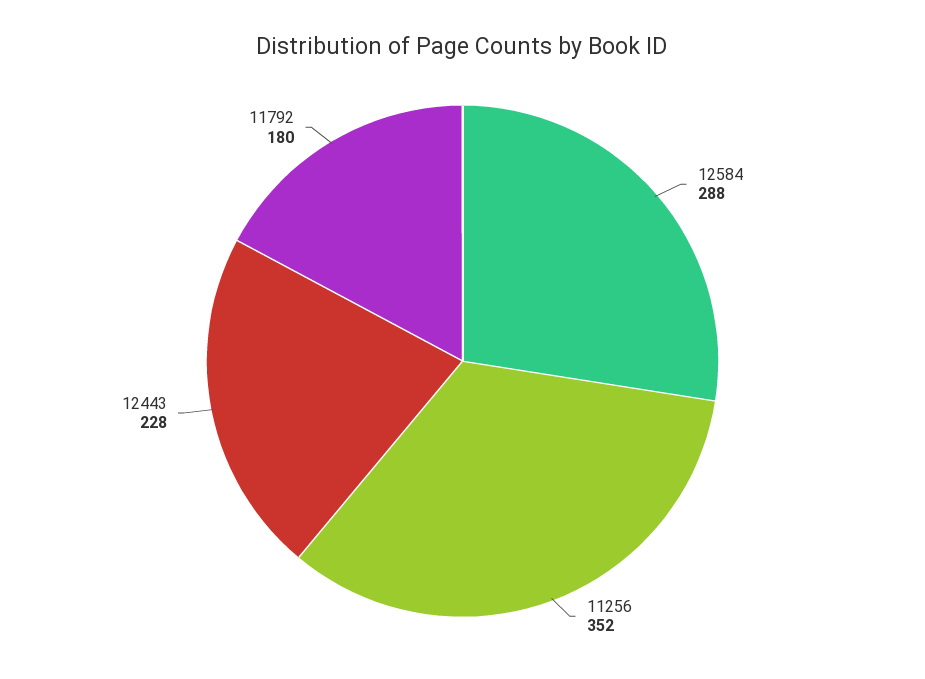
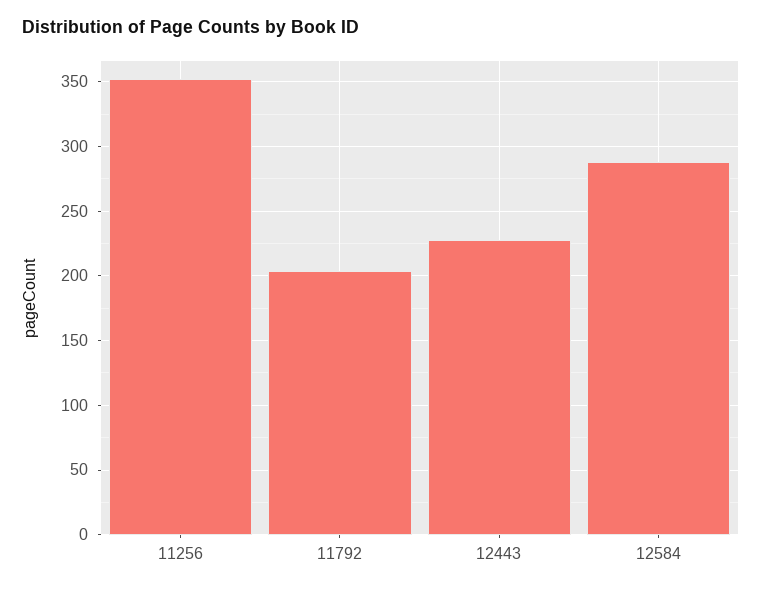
11792: 180 -> 205

